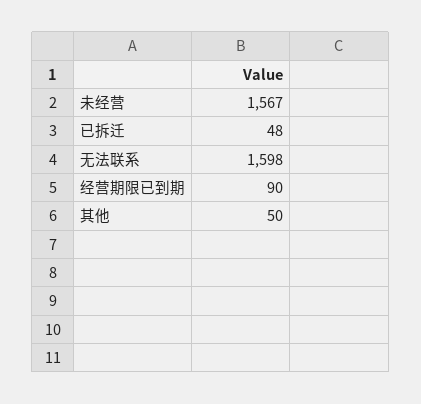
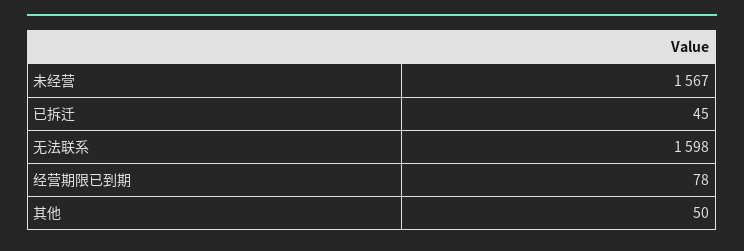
已拆迁: 48 -> 45
经营期限已到期: 90 -> 78

